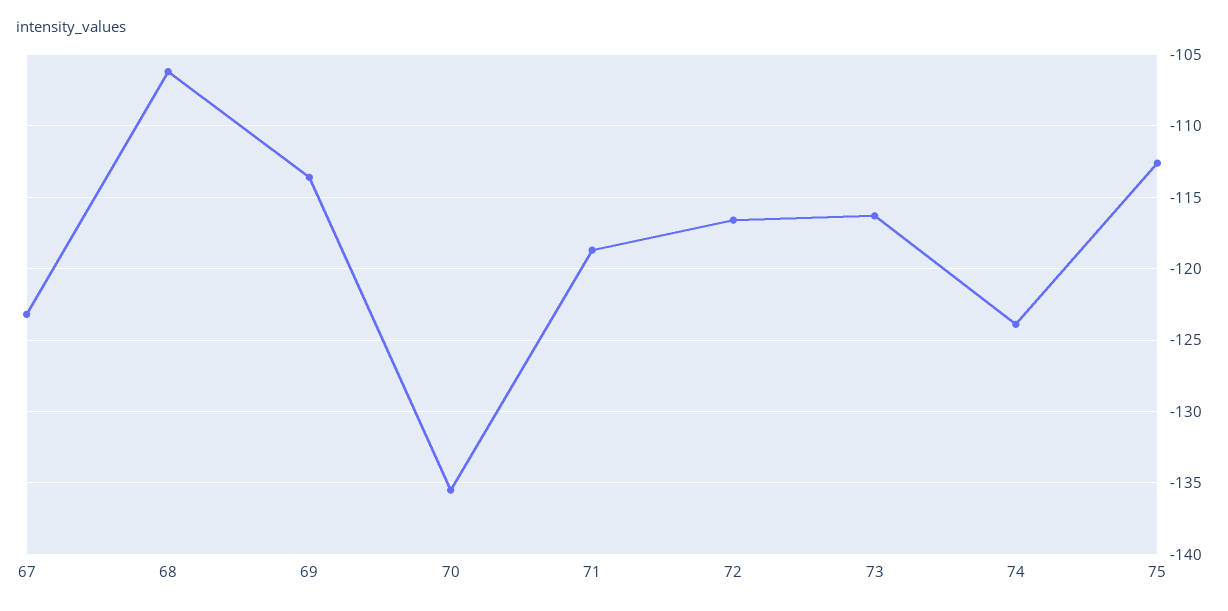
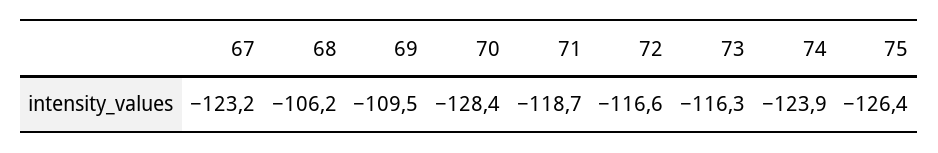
69: -113.5 -> -109.5
70: -135.5 -> -128.4
75: -112.5 -> -126.4

